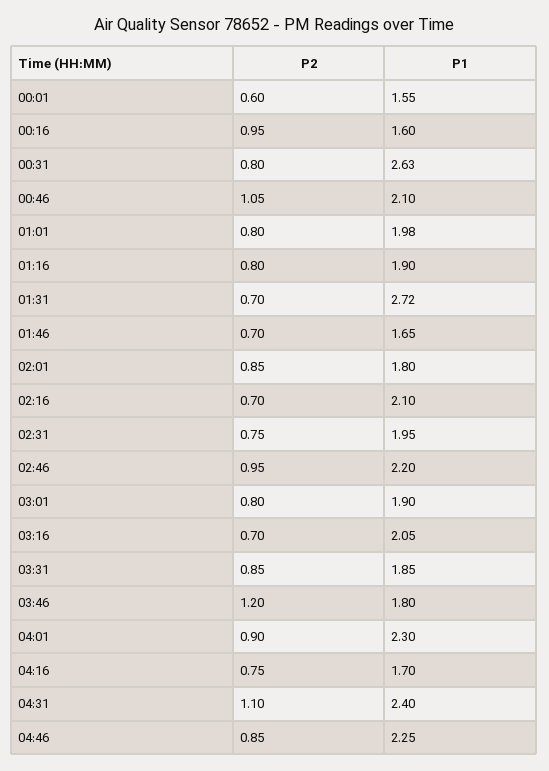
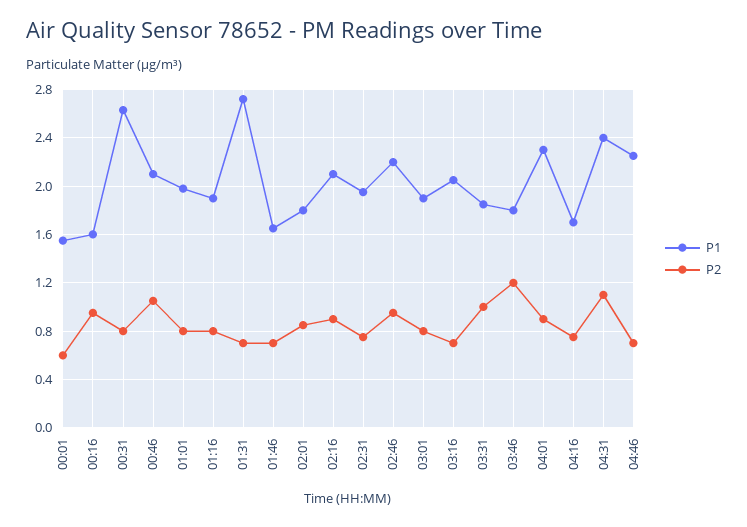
P2, 02:16: 0.7 -> 0.9
P2, 03:31: 0.85 -> 1
P2, 04:46: 0.85 -> 0.7

